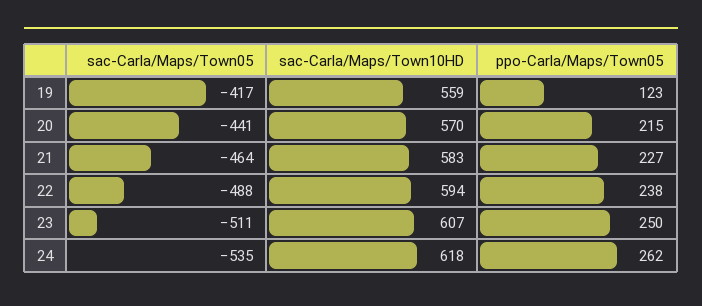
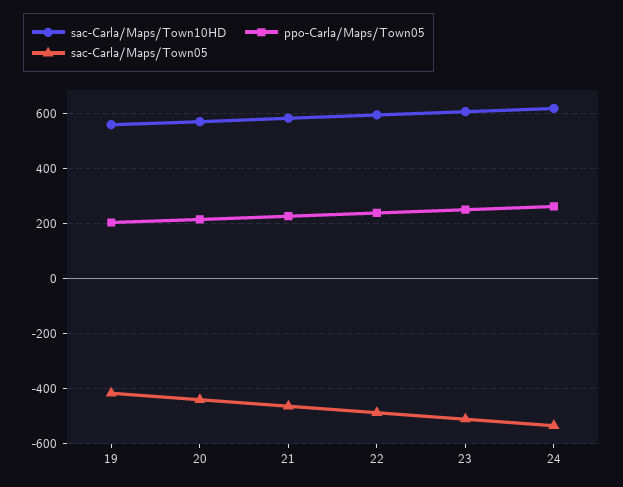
ppo-Carla/Maps/Town05, 19: 123 -> 200

